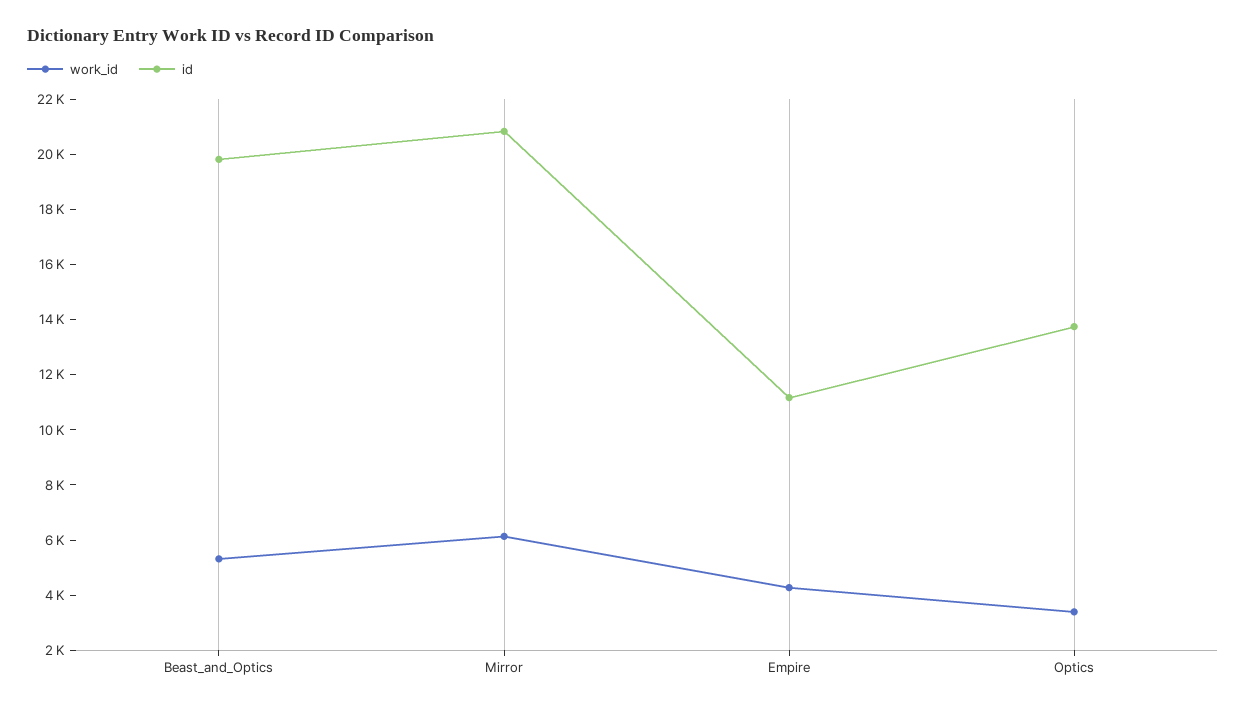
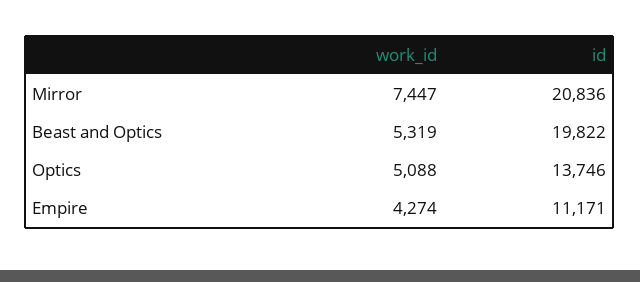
work_id, Mirror: 6000 -> 7447
work_id, Optics: 3500 -> 5088

